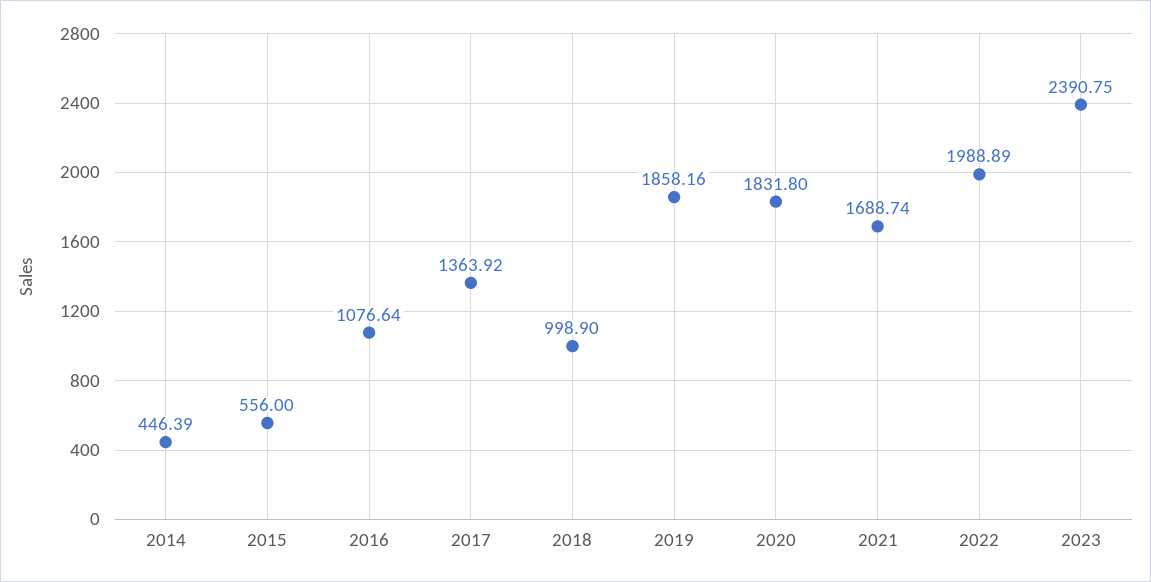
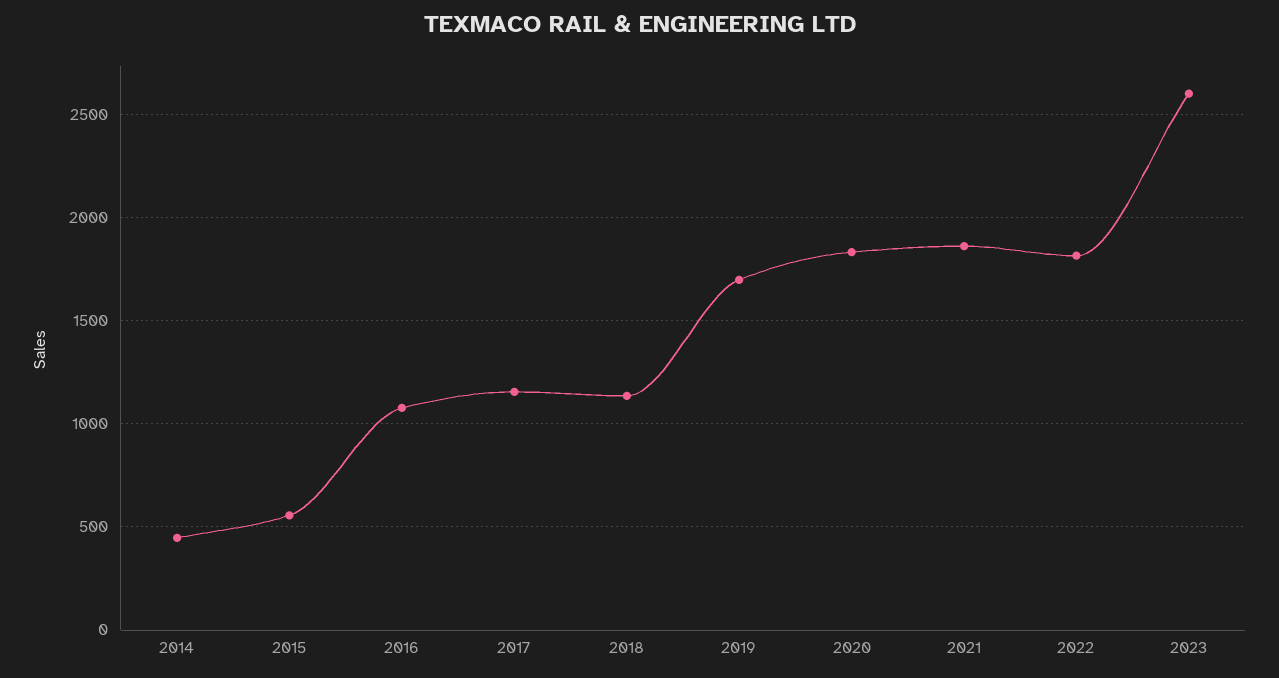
2017: 1363.92 -> 1150
2018: 998.9 -> 1150
2019: 1858.16 -> 1700
2021: 1688.74 -> 1850
2022: 1988.89 -> 1800
2023: 2390.75 -> 2600

